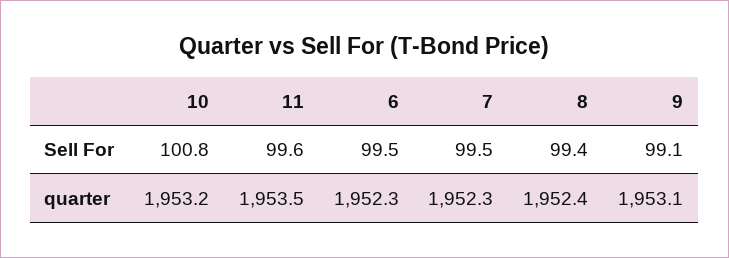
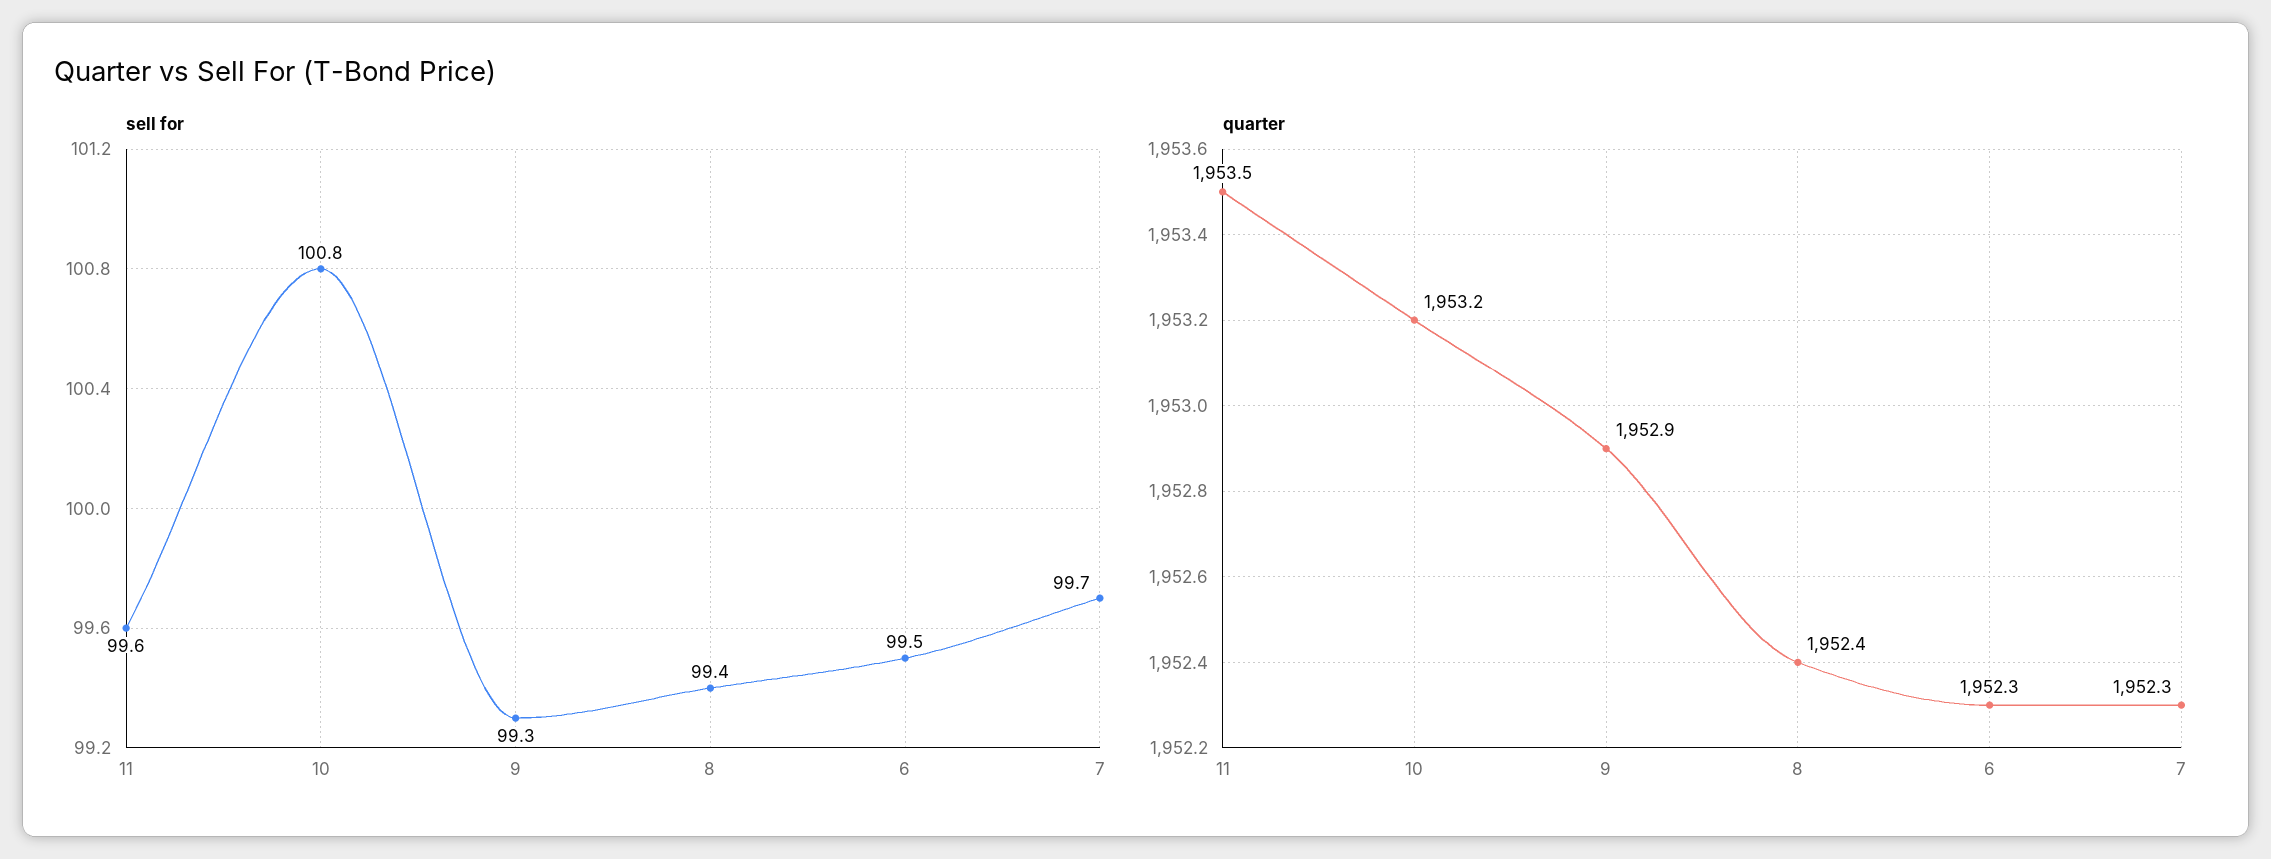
Sell For, 7: 99.5 -> 99.7
Sell For, 9: 99.1 -> 99.3
quarter, 9: 1953.1 -> 1952.9

